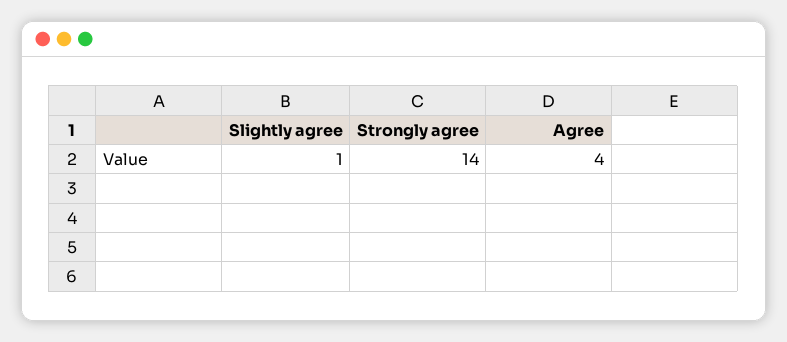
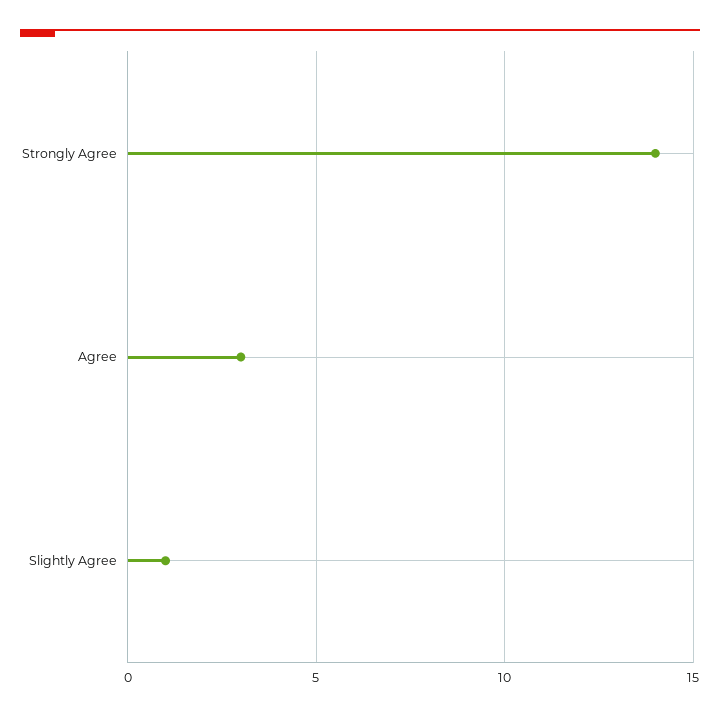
Agree: 4 -> 3

